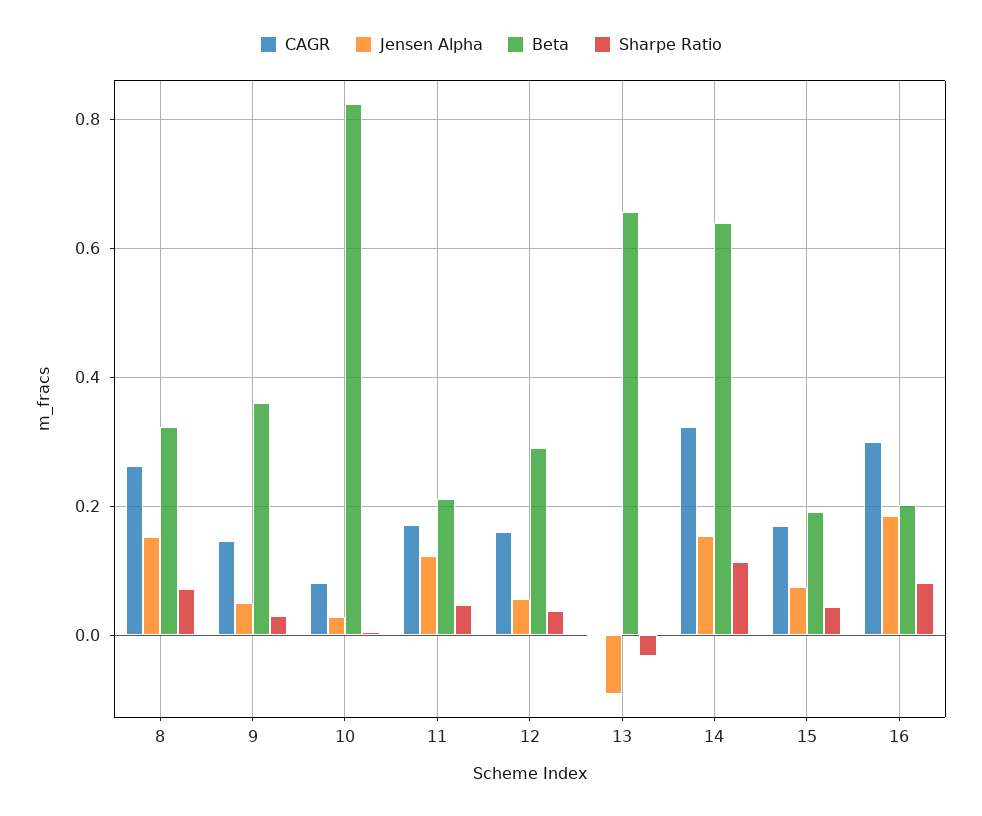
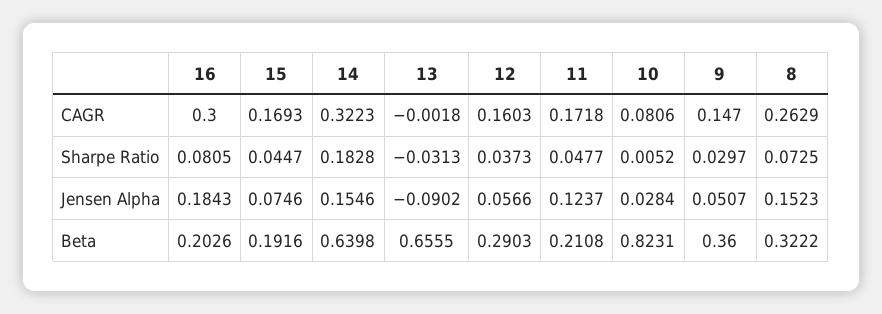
Sharpe Ratio, 14: 0.12 -> 0.1828

